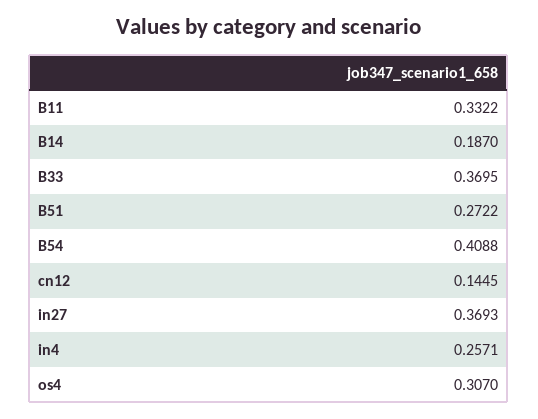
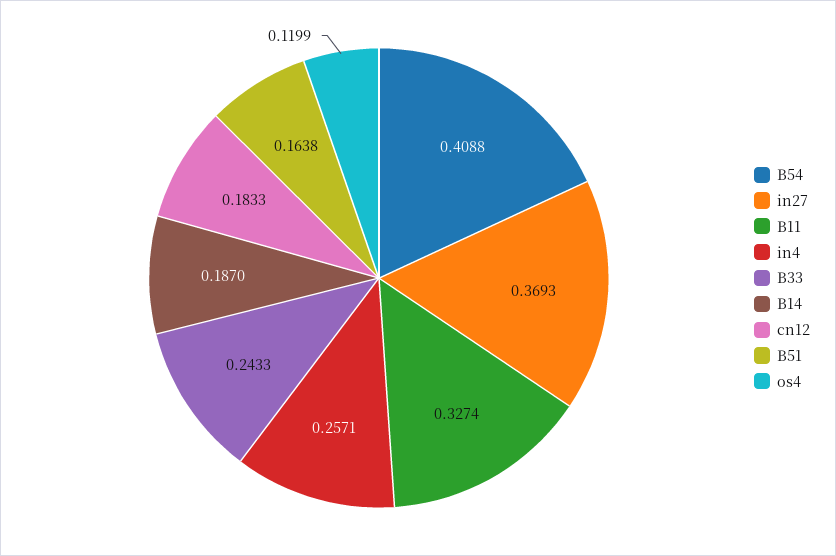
B11: 0.3322 -> 0.3274
B33: 0.3695 -> 0.2433
B51: 0.2722 -> 0.1638
cn12: 0.1445 -> 0.1833
os4: 0.307 -> 0.1199

